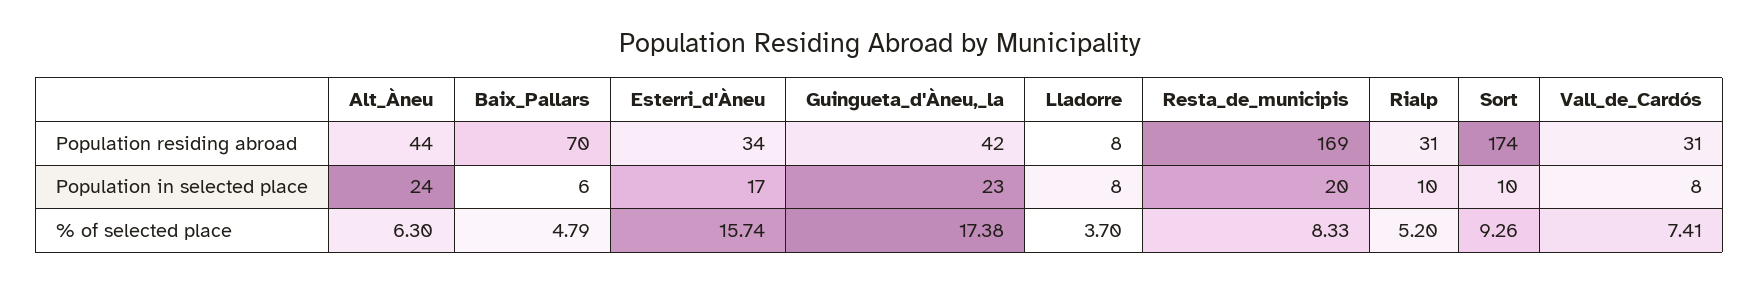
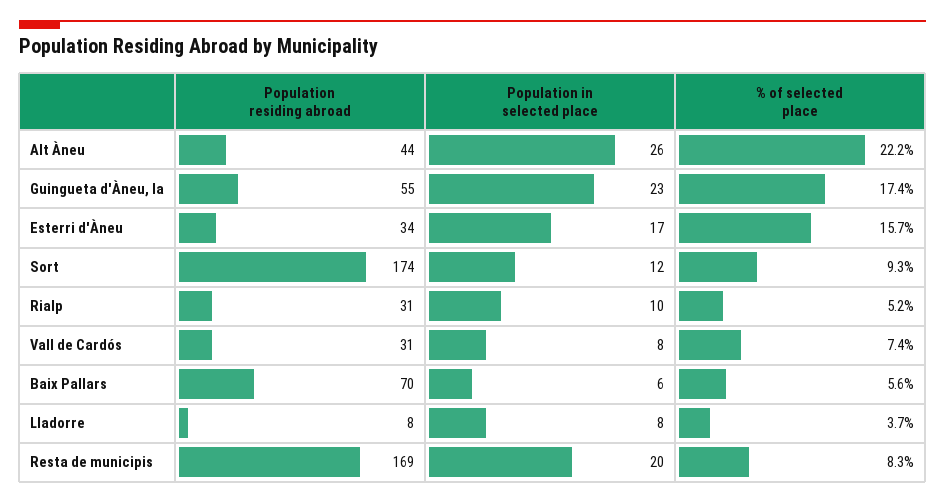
Guingueta_d'Àneu,_la, Population residing abroad: 42 -> 55
Alt_Àneu, Population in selected place: 24 -> 26
Sort, Population in selected place: 10 -> 12
Alt_Àneu, % of selected place: 6.3 -> 22.2
Baix_Pallars, % of selected place: 4.79 -> 5.6

